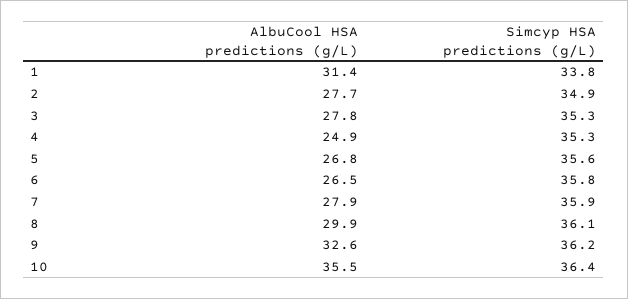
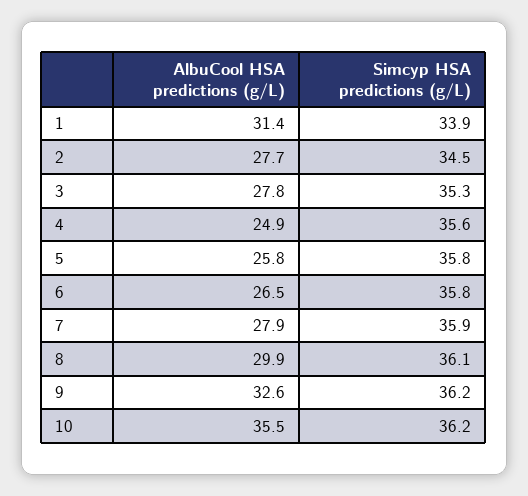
Simcyp HSA predictions (g/L), 1: 33.8 -> 33.9
Simcyp HSA predictions (g/L), 2: 34.9 -> 34.5
Simcyp HSA predictions (g/L), 4: 35.3 -> 35.6
AlbuCool HSA predictions (g/L), 5: 26.8 -> 25.8
Simcyp HSA predictions (g/L), 5: 35.6 -> 35.8
Simcyp HSA predictions (g/L), 10: 36.4 -> 36.2

